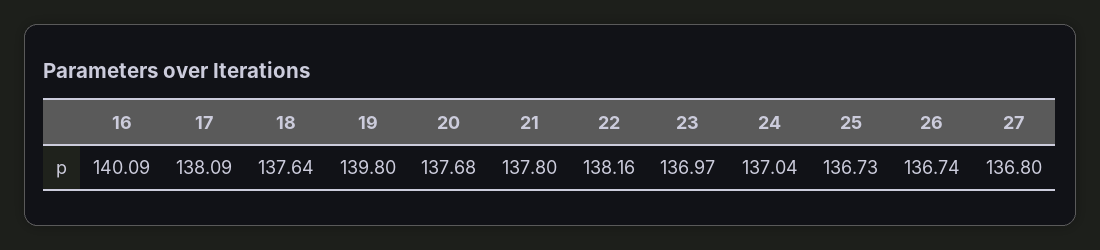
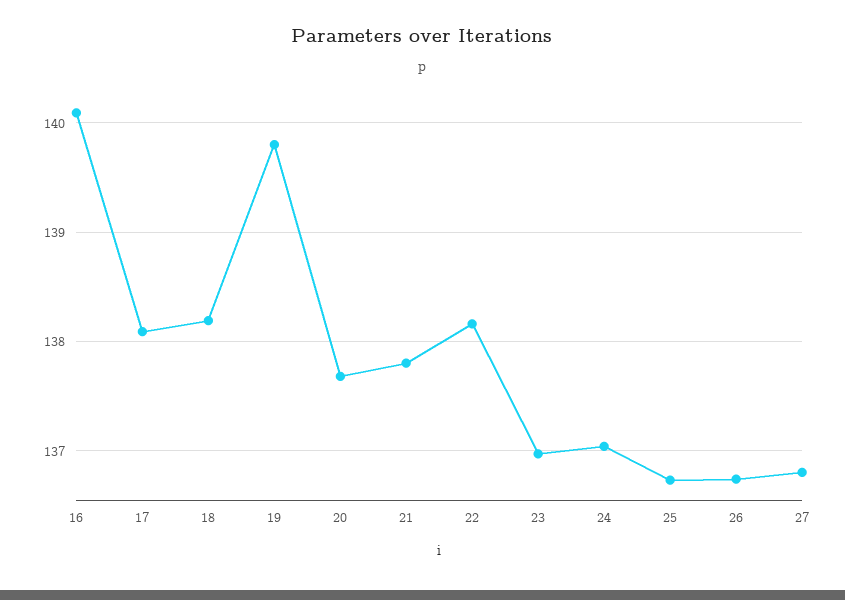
18: 137.64 -> 138.2

